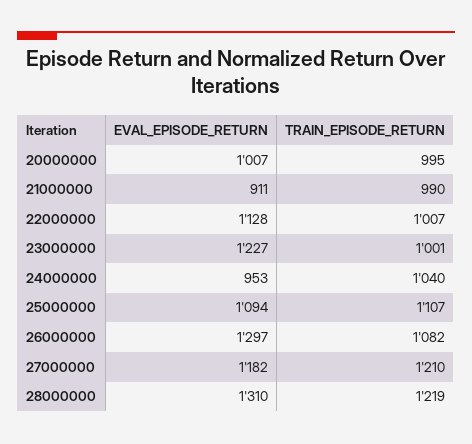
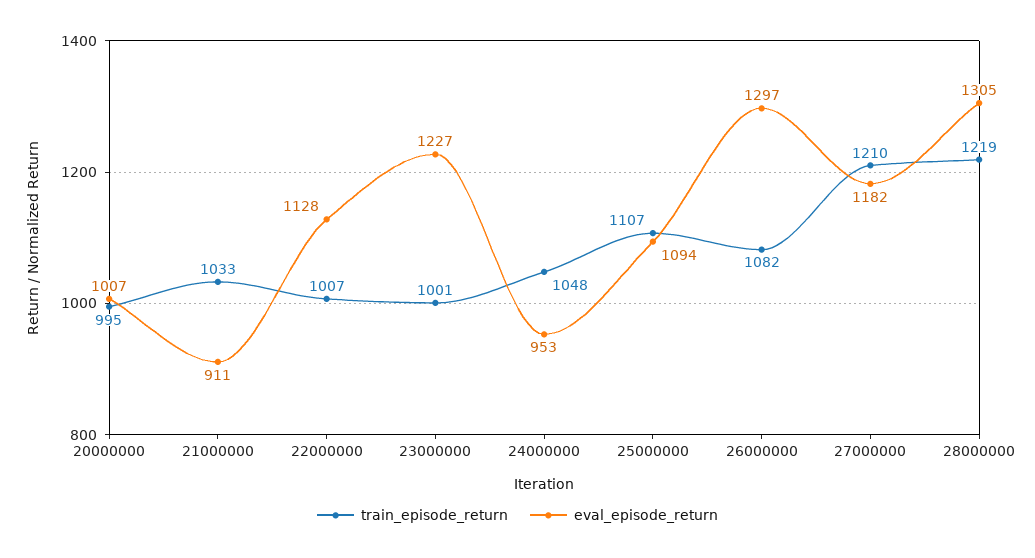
TRAIN_EPISODE_RETURN, 21000000: 990 -> 1033
TRAIN_EPISODE_RETURN, 24000000: 1040 -> 1048
EVAL_EPISODE_RETURN, 28000000: 1310 -> 1305

